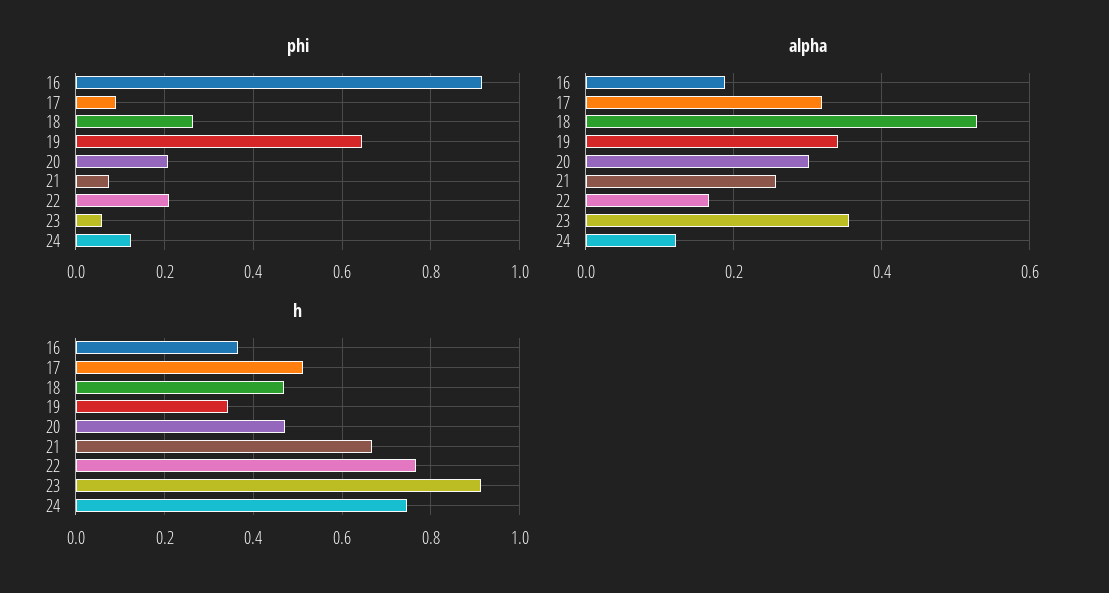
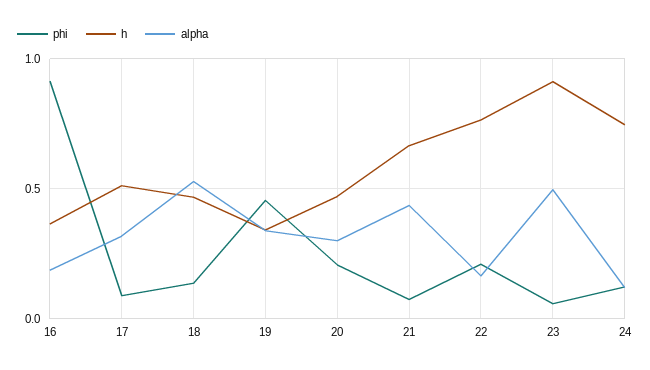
phi, 18: 0.26 -> 0.15
phi, 19: 0.64 -> 0.45
alpha, 21: 0.26 -> 0.45
alpha, 23: 0.36 -> 0.5

